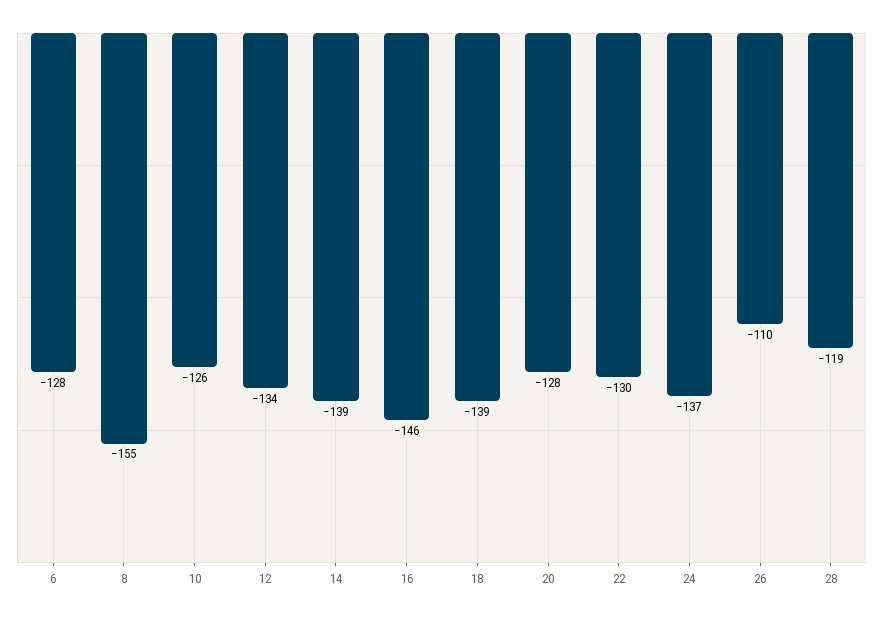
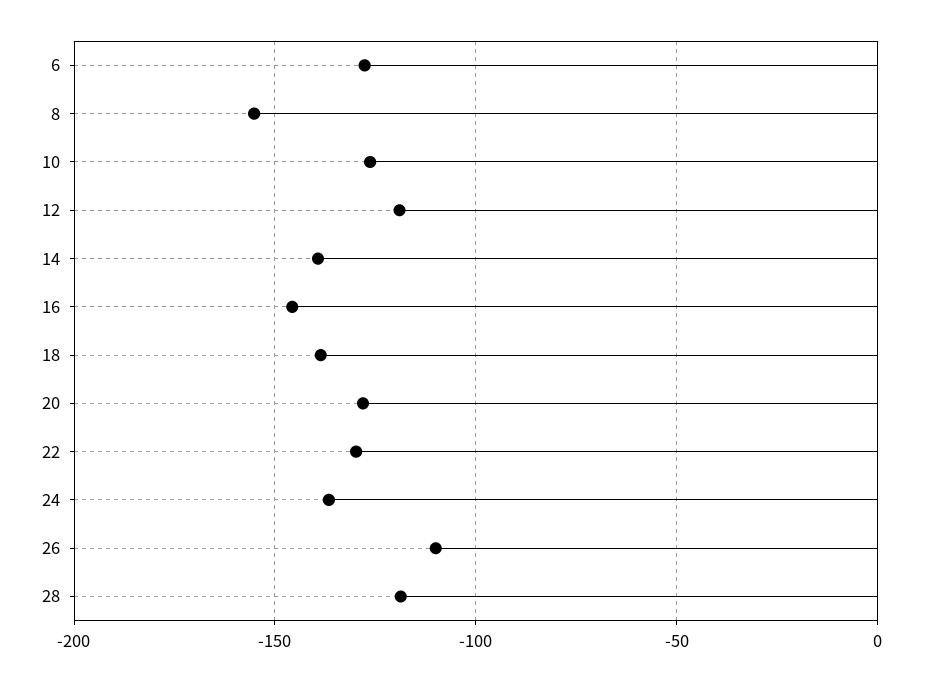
12: -134 -> -120

